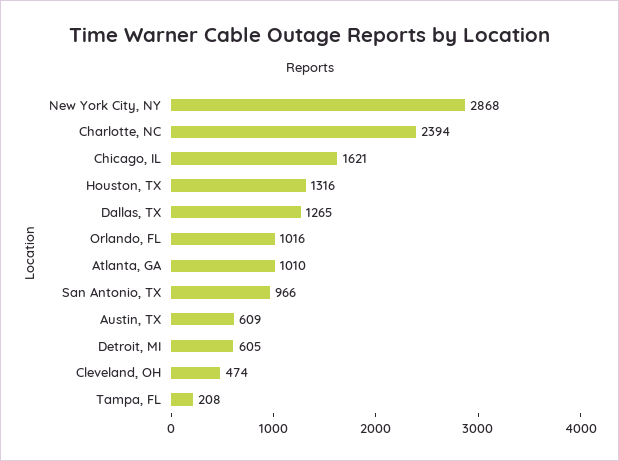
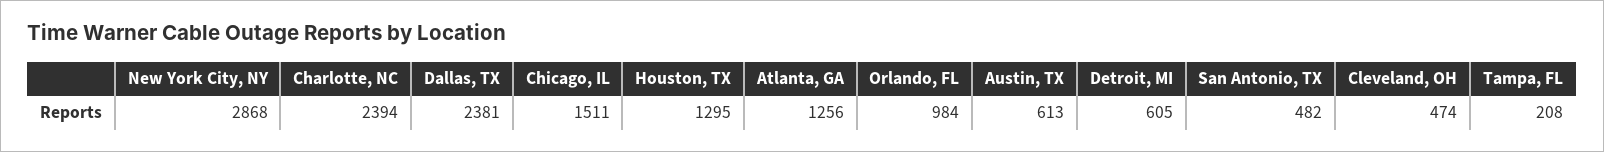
Chicago, IL: 1621 -> 1511
Houston, TX: 1316 -> 1295
Dallas, TX: 1265 -> 2381
Orlando, FL: 1016 -> 984
Atlanta, GA: 1010 -> 1256
San Antonio, TX: 966 -> 482
Austin, TX: 609 -> 613

